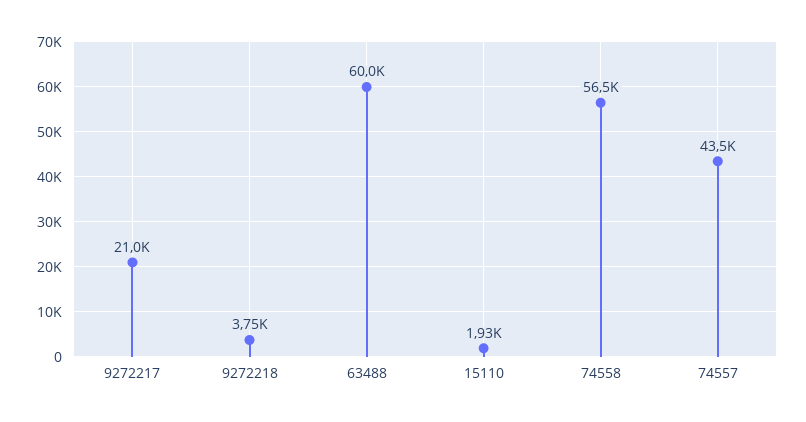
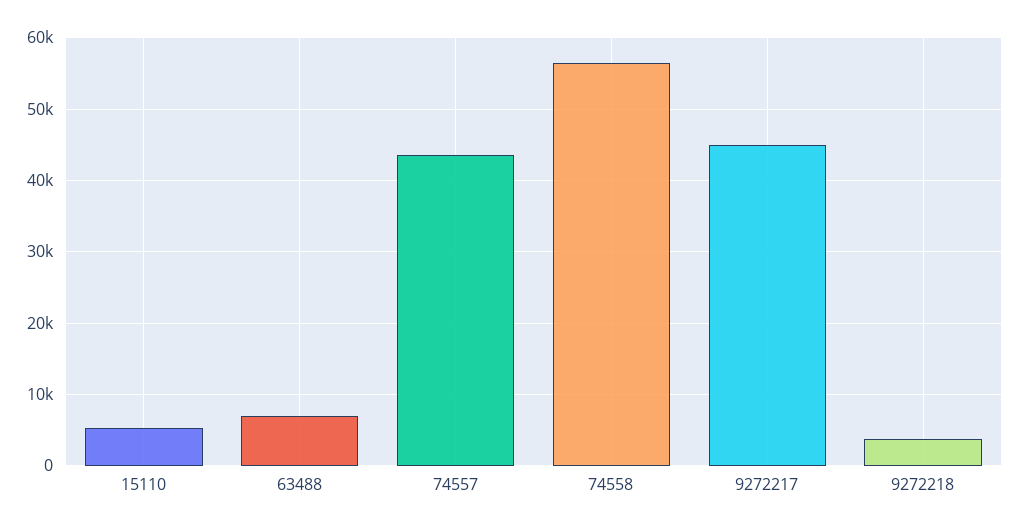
9272217: 21000 -> 45000
63488: 60000 -> 7000
15110: 1930 -> 5000

